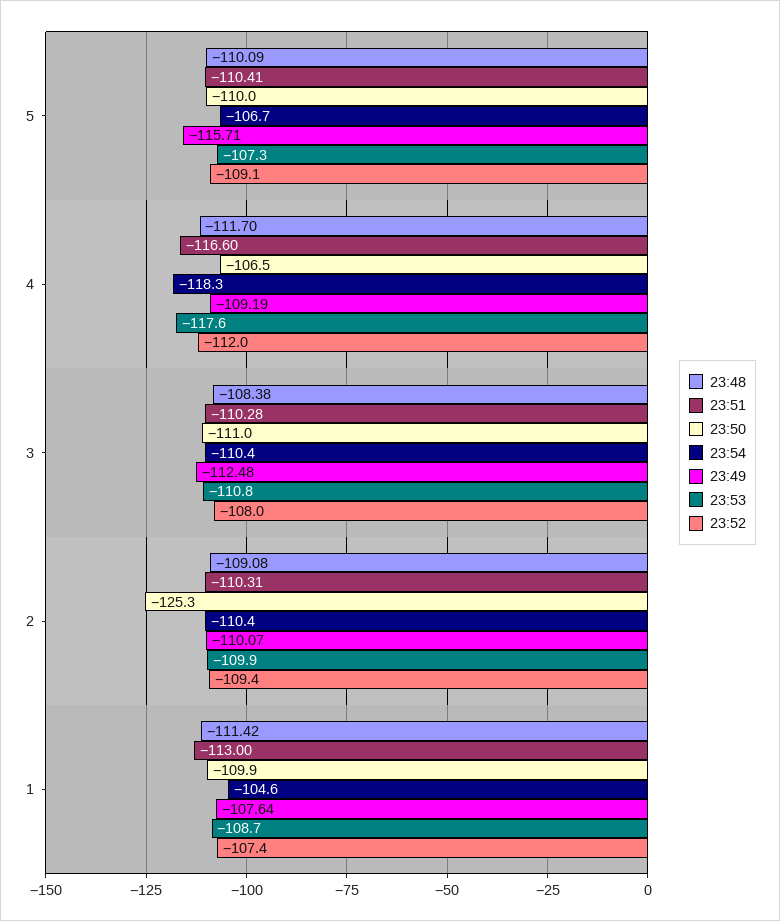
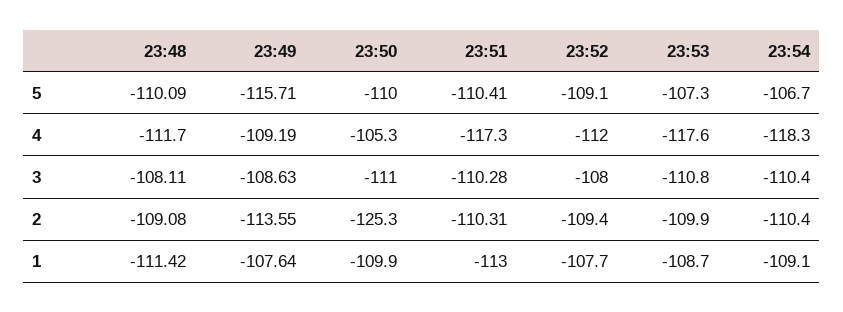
23:51, 4: -116.6 -> -117.3
23:50, 4: -106.5 -> -105.3
23:48, 3: -108.38 -> -108.11
23:49, 3: -112.48 -> -108.63
23:49, 2: -110.07 -> -113.55
23:54, 1: -104.6 -> -109.1
23:52, 1: -107.4 -> -107.7

